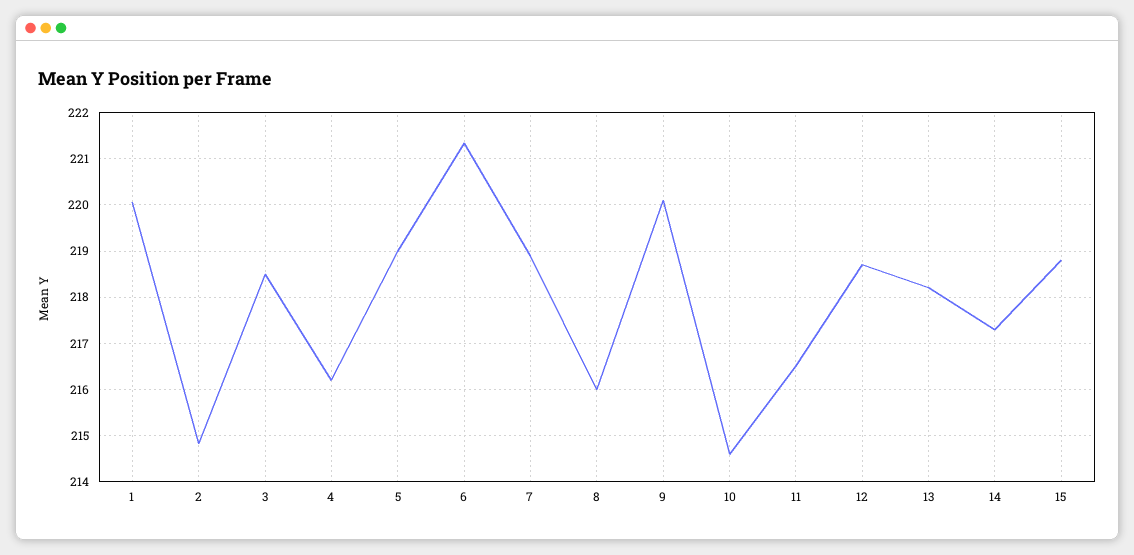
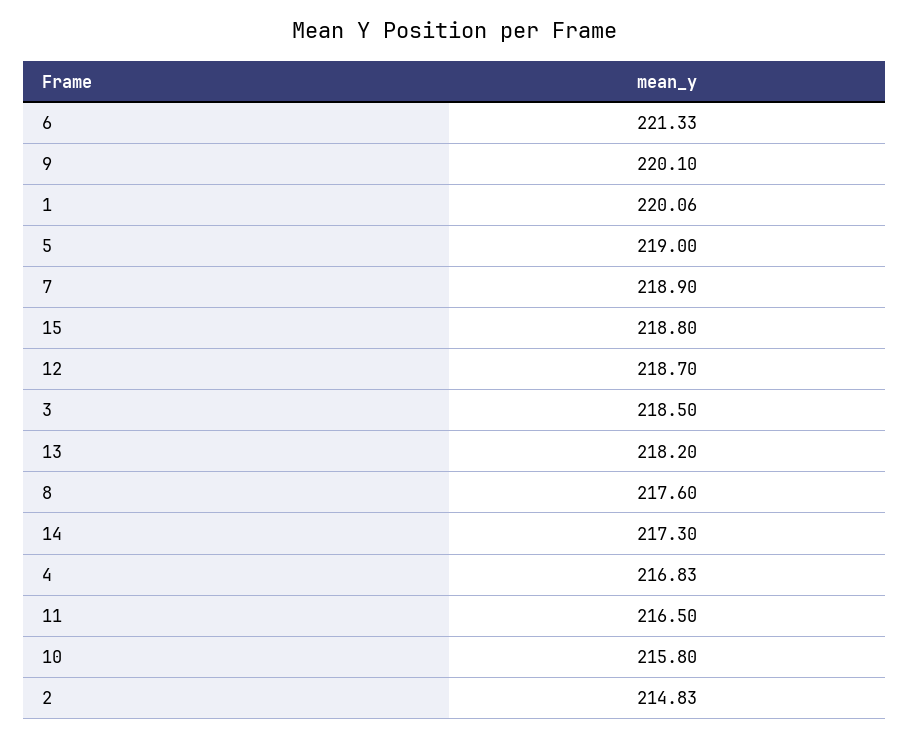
4: 216.2 -> 216.83
8: 216 -> 217.6
10: 214.6 -> 215.8

